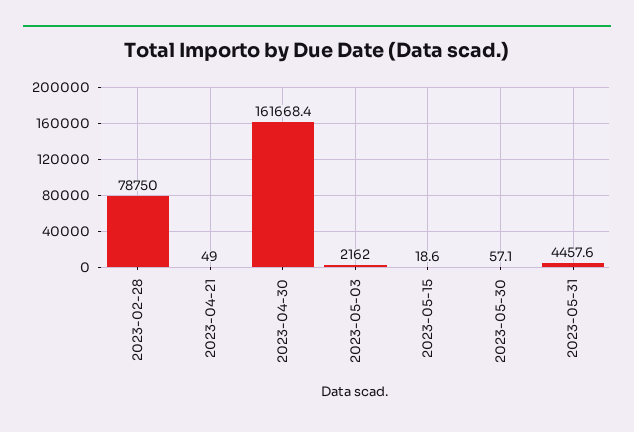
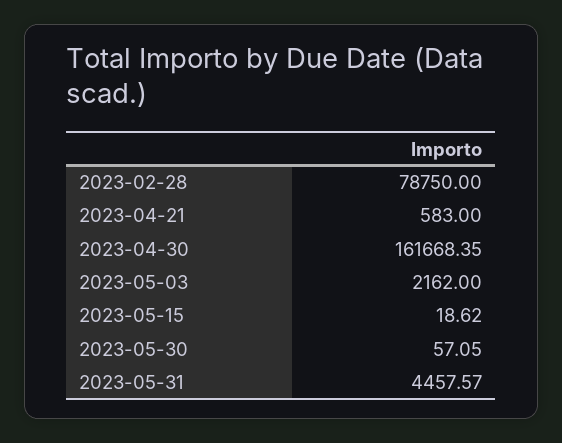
2023-04-21: 49 -> 583

